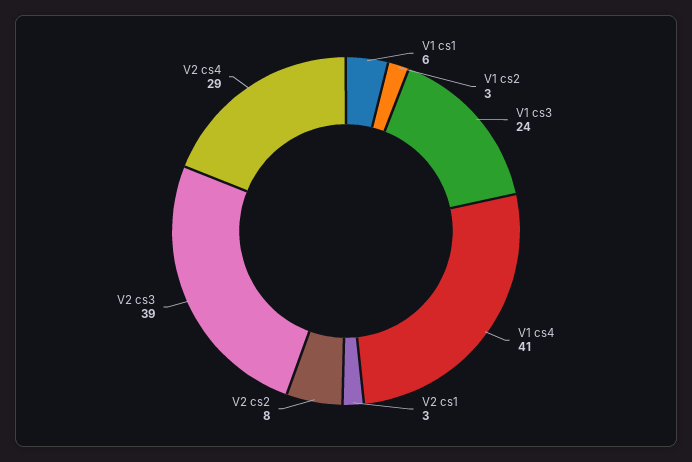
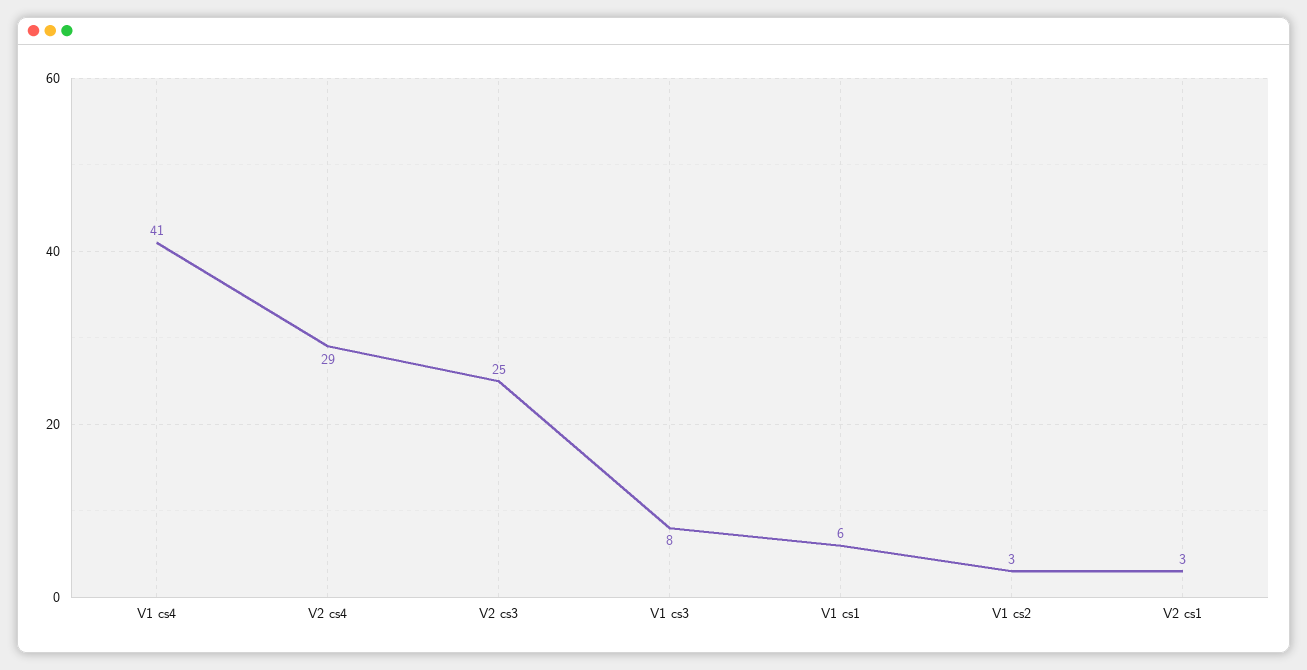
V1 cs3: 24 -> 8
V2 cs2: 8 -> none
V2 cs3: 39 -> 25

